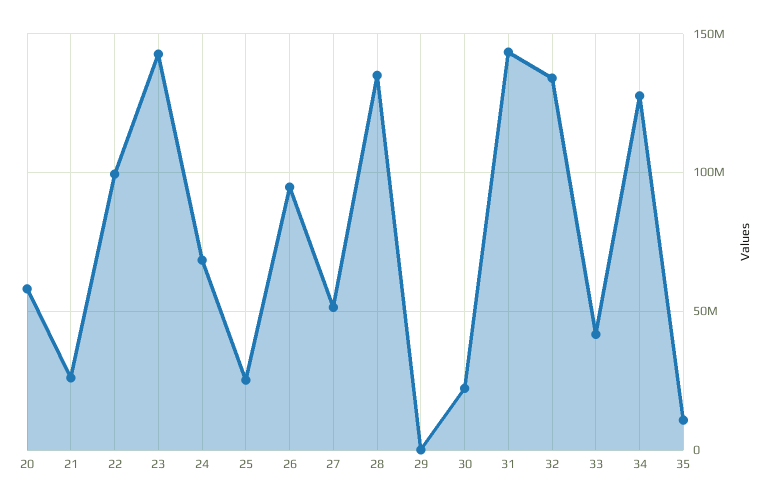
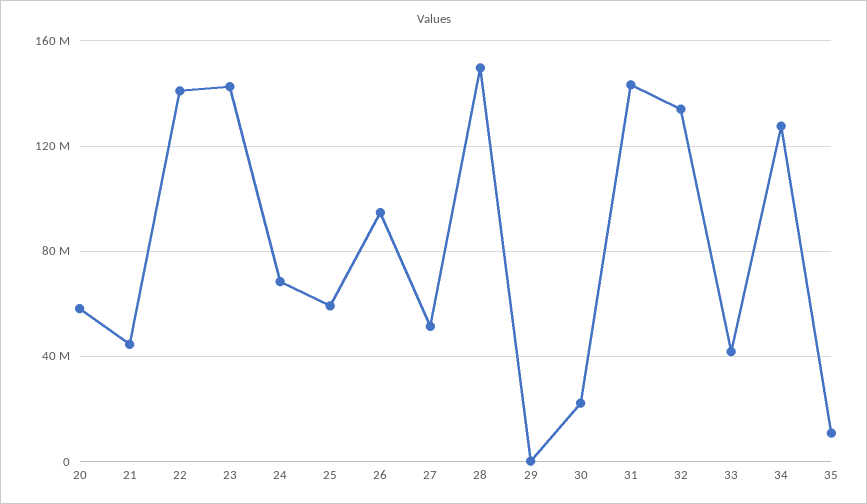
21: 25000000 -> 45000000
22: 100000000 -> 140000000
25: 25000000 -> 60000000
28: 135000000 -> 150000000

